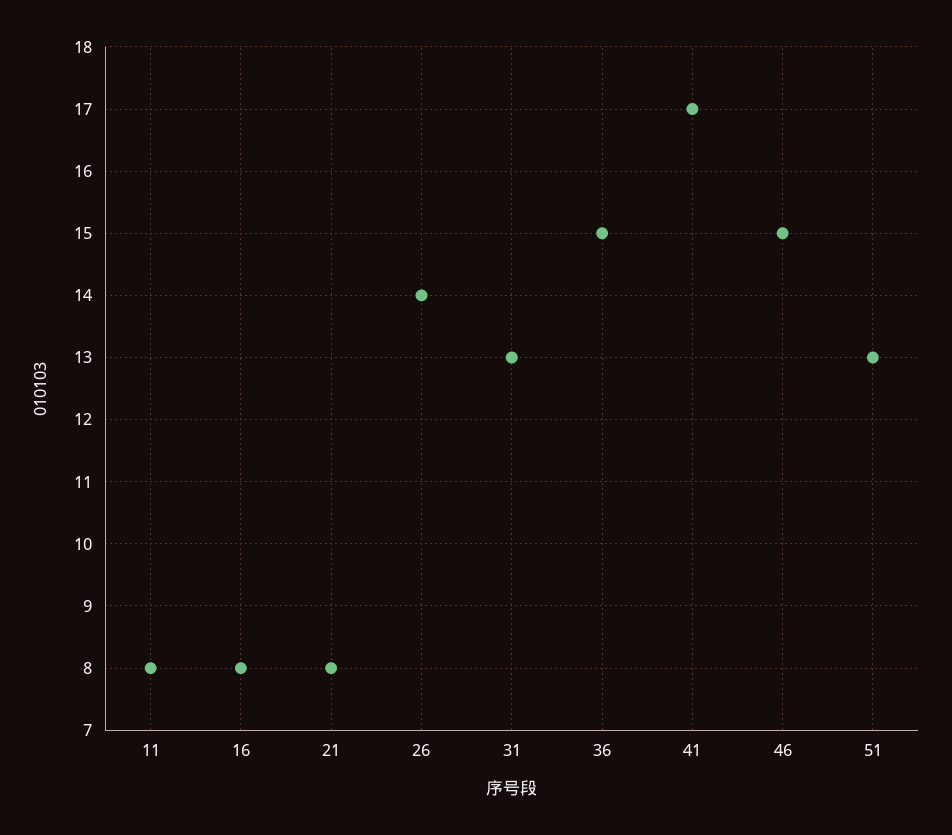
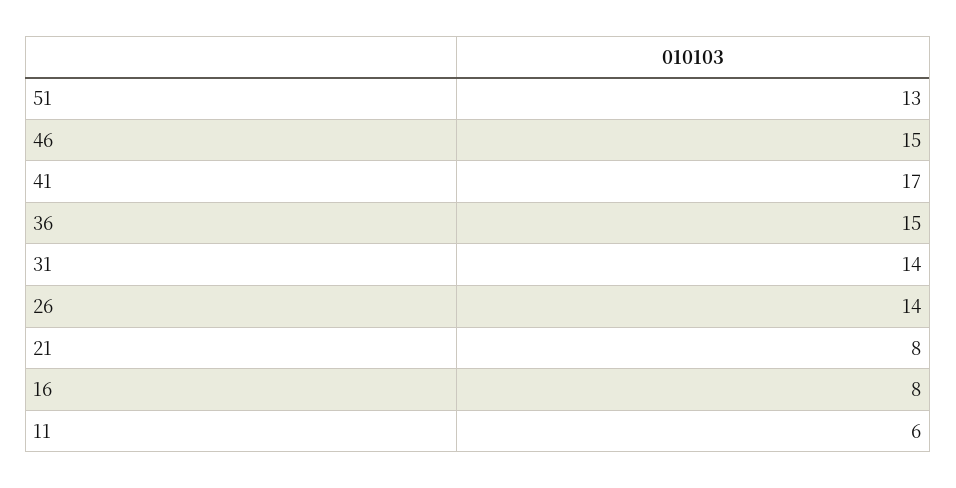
11: 8 -> 6
31: 13 -> 14

